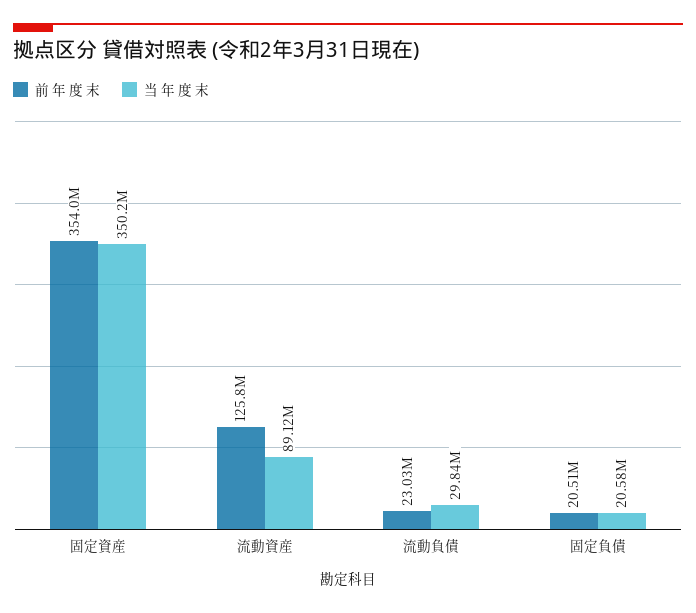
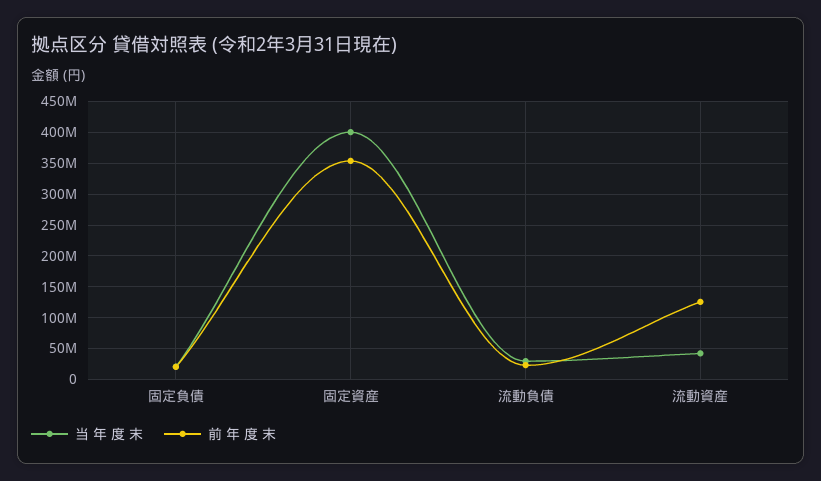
当 年 度 末, 固定資産: 350200000 -> 400000000
当 年 度 末, 流動資産: 89120000 -> 40000000

